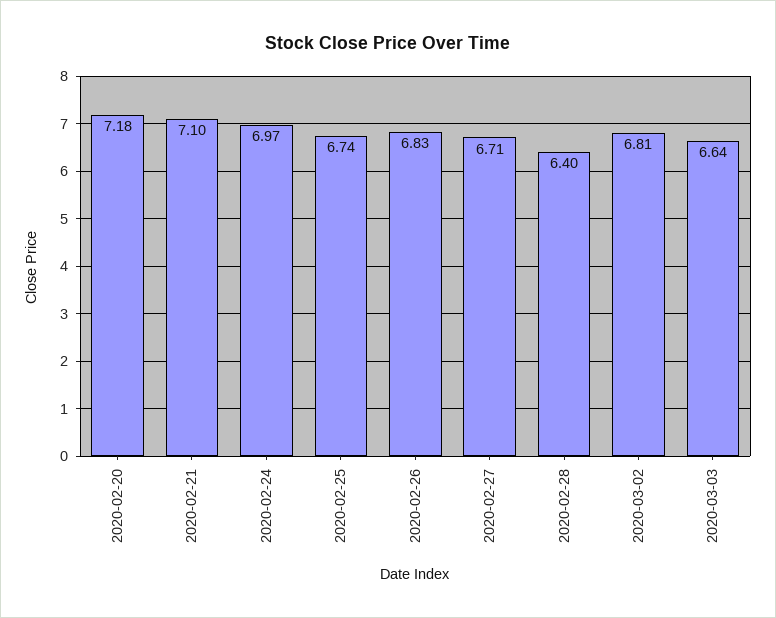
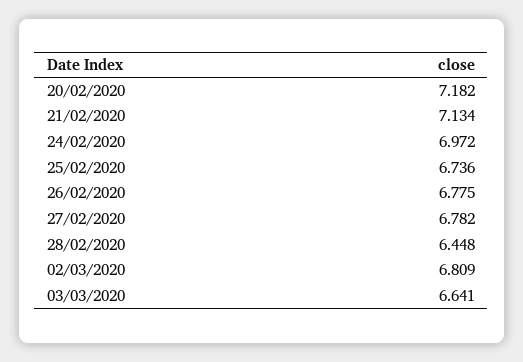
2020-02-21: 7.1 -> 7.134
2020-02-26: 6.83 -> 6.775
2020-02-27: 6.71 -> 6.782
2020-02-28: 6.4 -> 6.448

